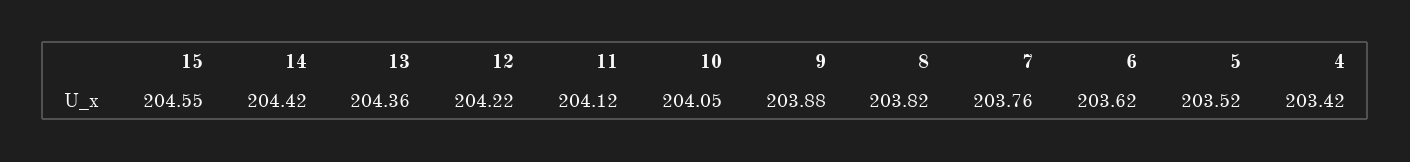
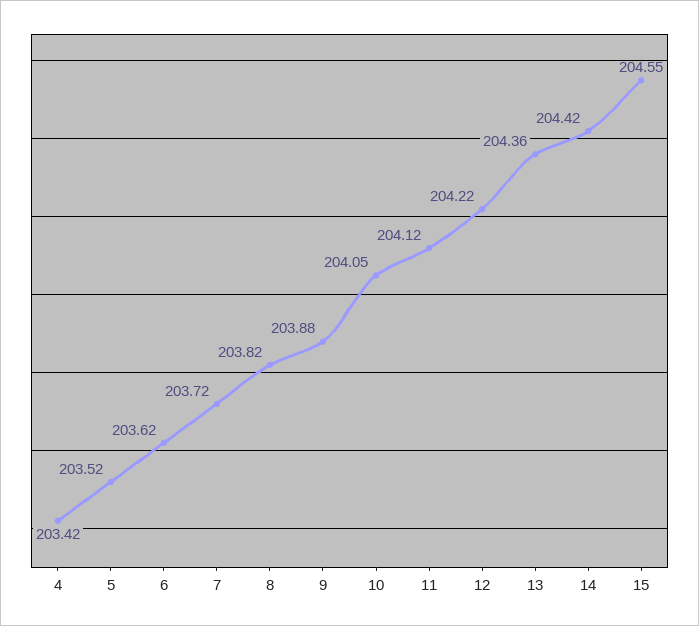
7: 203.76 -> 203.72

